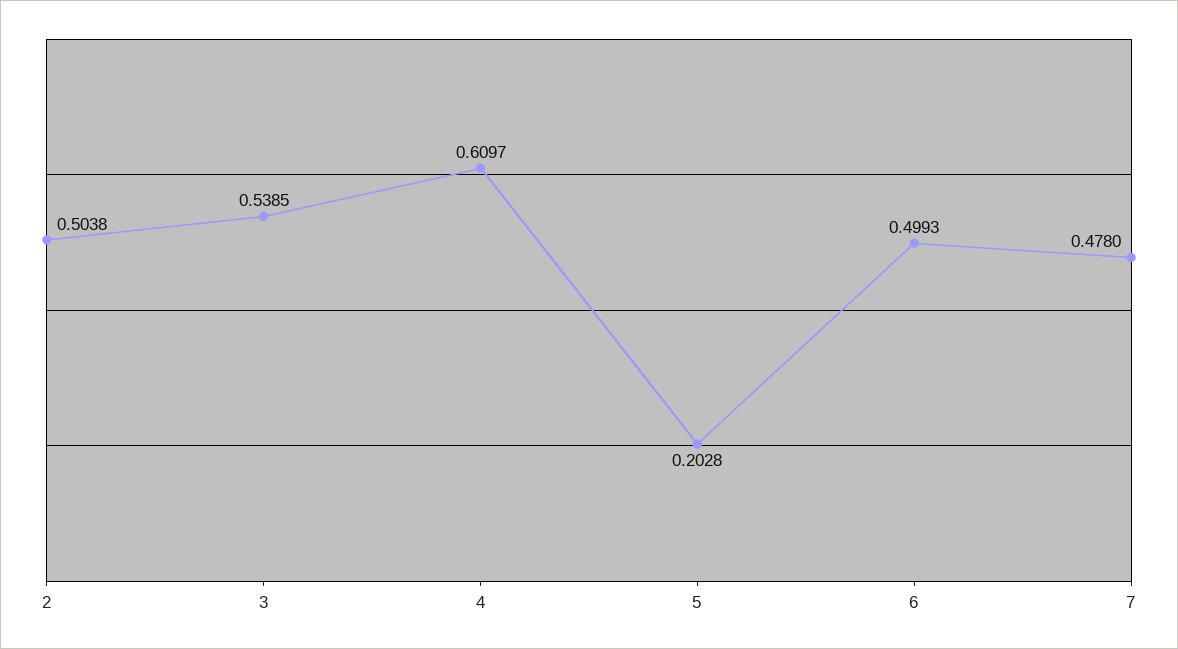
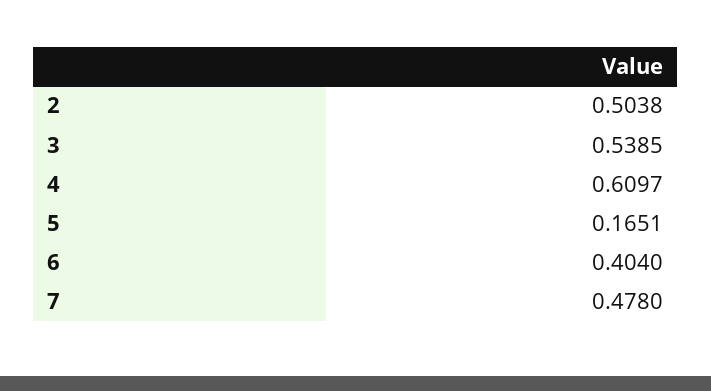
5: 0.2028 -> 0.1651
6: 0.4993 -> 0.404

